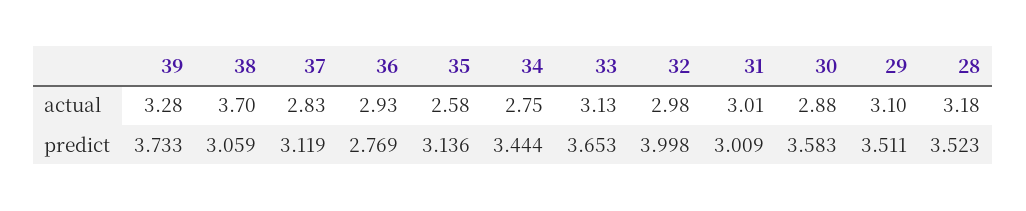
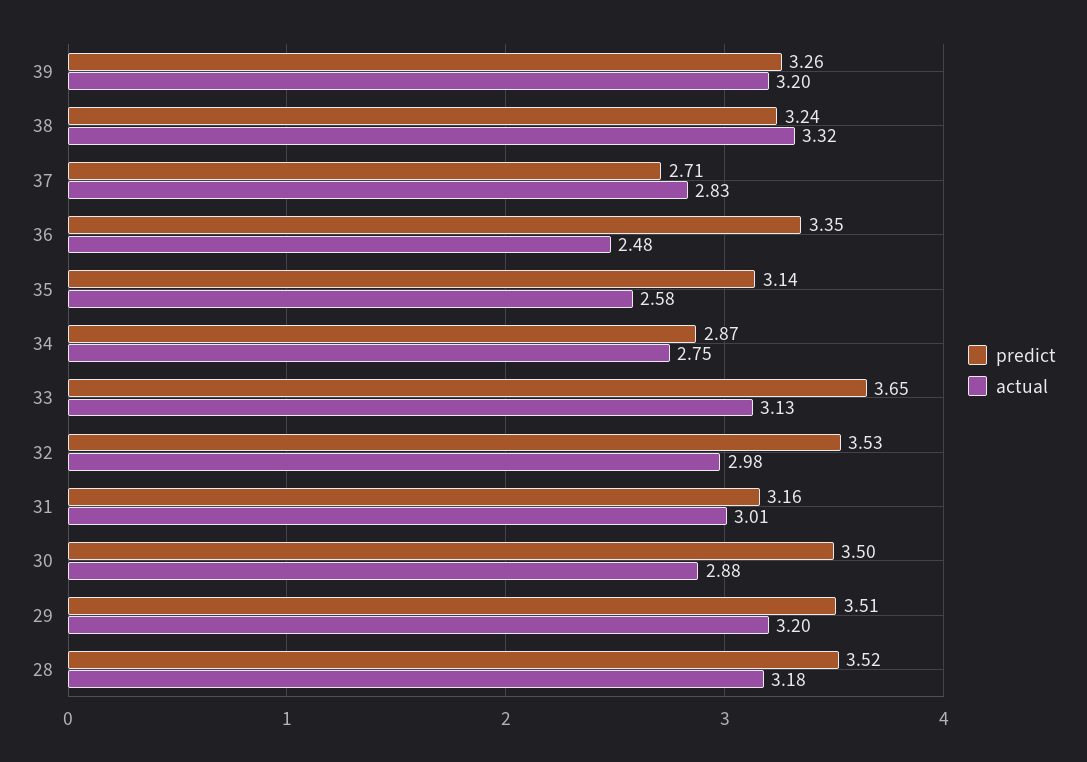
actual, 39: 3.28 -> 3.2
actual, 38: 3.7 -> 3.32
actual, 36: 2.93 -> 2.48
actual, 29: 3.1 -> 3.2
predict, 39: 3.733 -> 3.26
predict, 38: 3.059 -> 3.24
predict, 37: 3.119 -> 2.71
predict, 36: 2.769 -> 3.35
predict, 34: 3.444 -> 2.87
predict, 32: 3.998 -> 3.53
predict, 31: 3.009 -> 3.16
predict, 30: 3.583 -> 3.5

